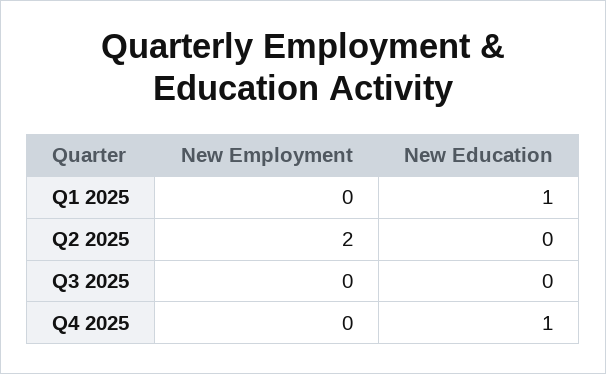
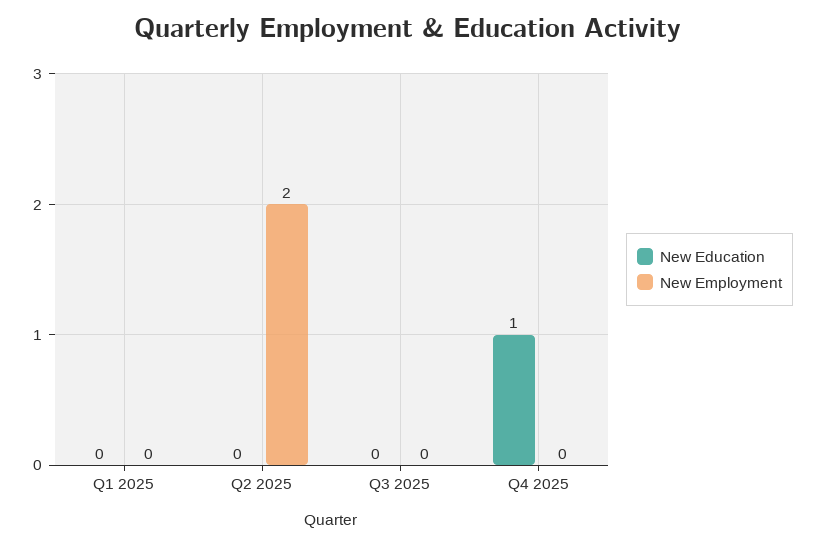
New Education, Q1 2025: 1 -> 0

